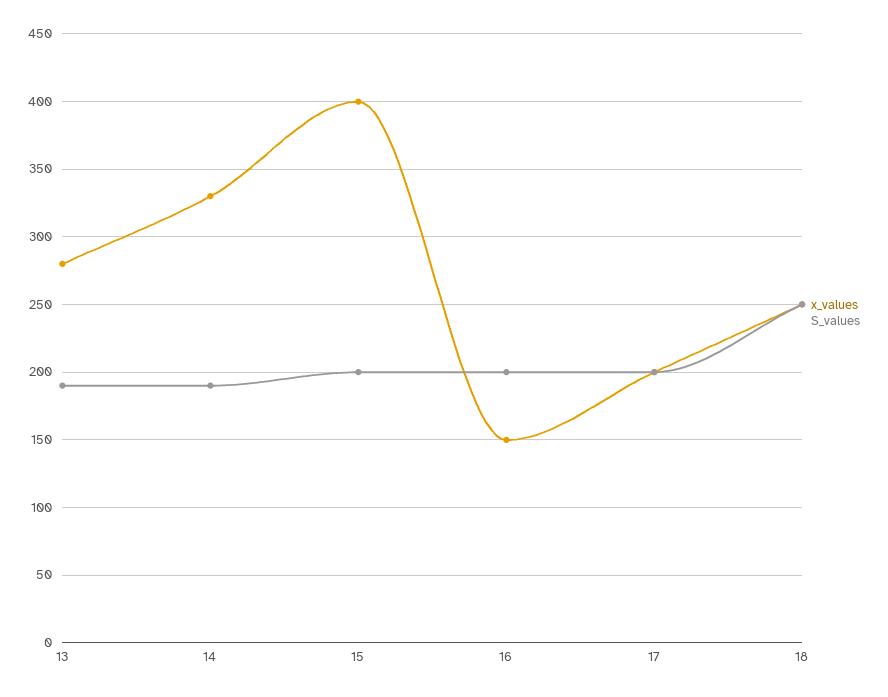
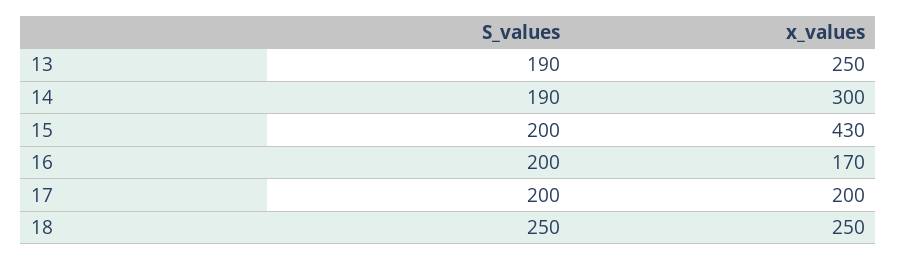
x_values, 13: 280 -> 250
x_values, 14: 330 -> 300
x_values, 15: 400 -> 430
x_values, 16: 150 -> 170

